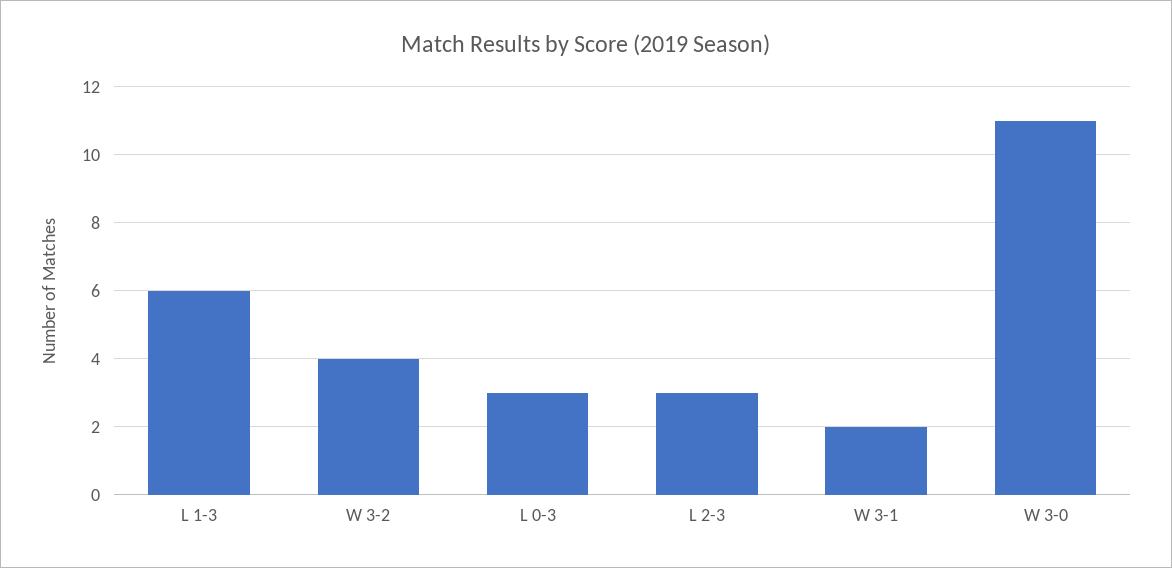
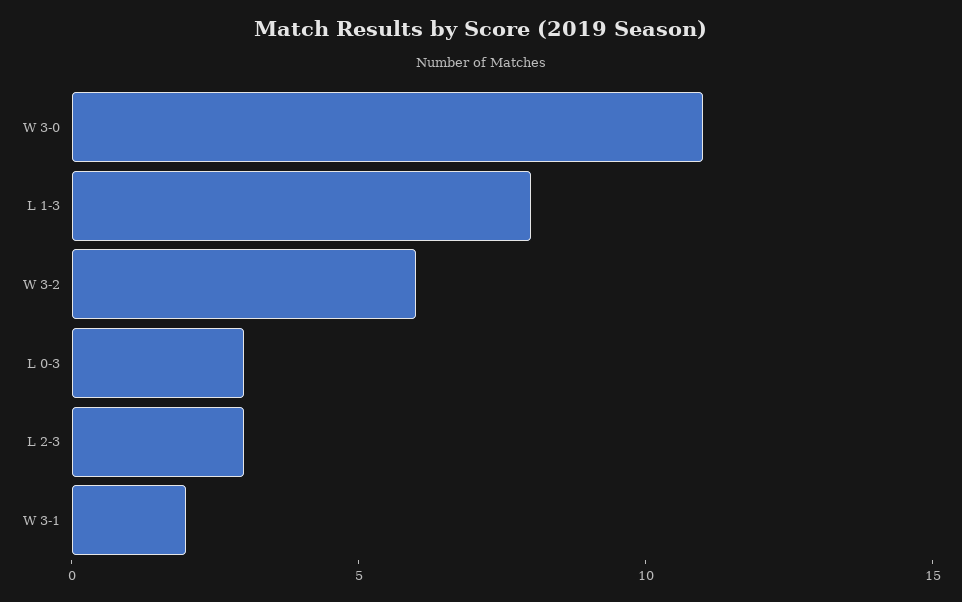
L 1-3: 6 -> 8
W 3-2: 4 -> 6

